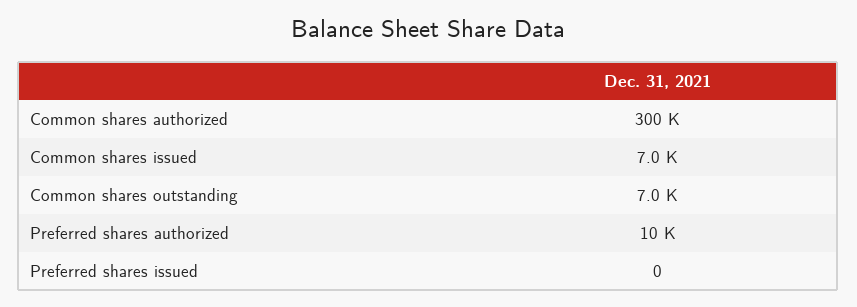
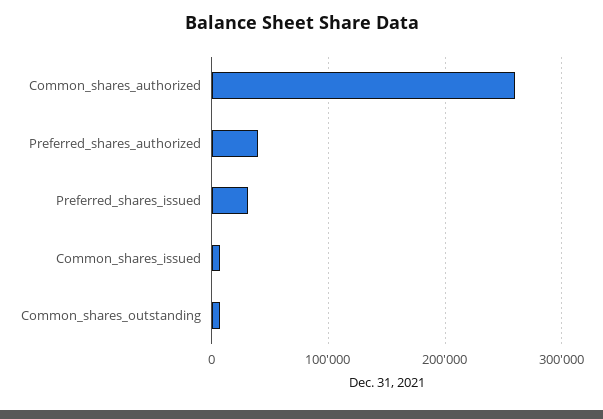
Common shares authorized: 300000 -> 260000
Preferred shares authorized: 10000 -> 40000
Preferred shares issued: 0 -> 30000

